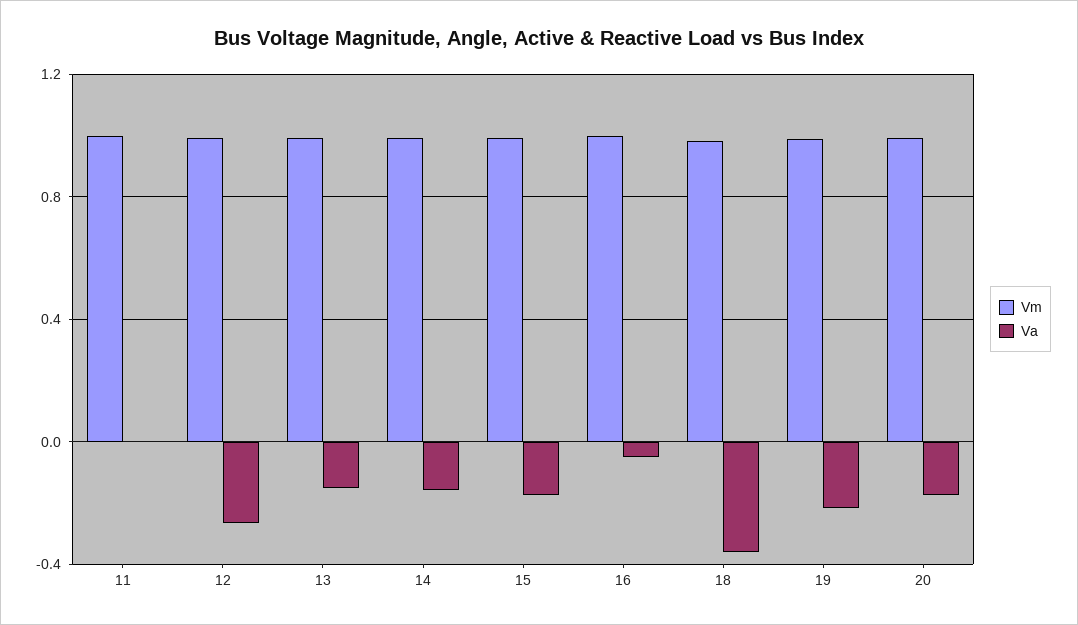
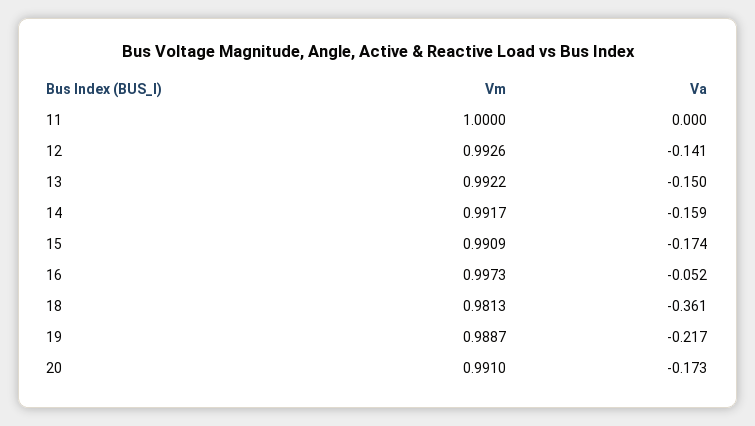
Va, 12: -0.25 -> -0.141

